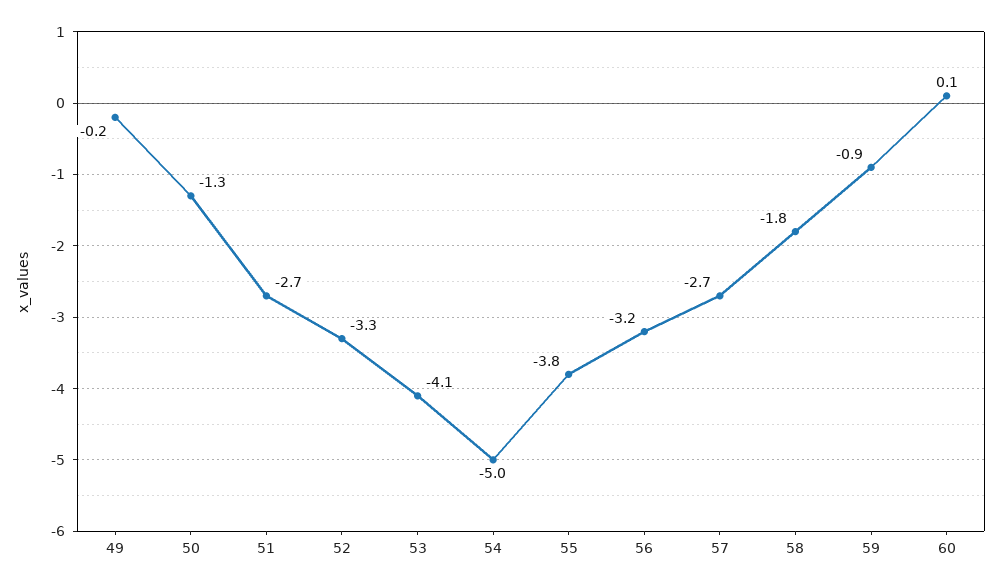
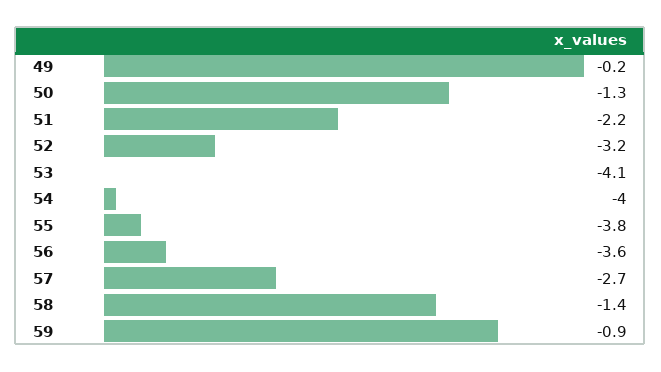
51: -2.7 -> -2.2
52: -3.3 -> -3.2
54: -5 -> -4
56: -3.2 -> -3.6
58: -1.8 -> -1.4
60: 0.1 -> none

